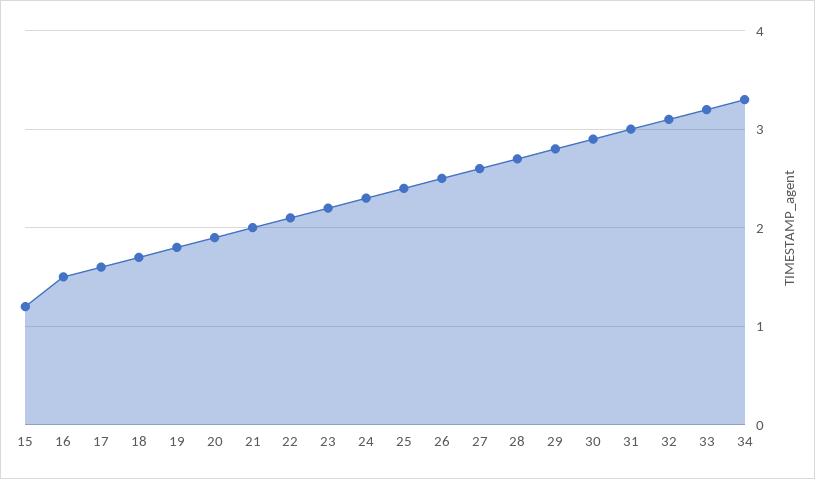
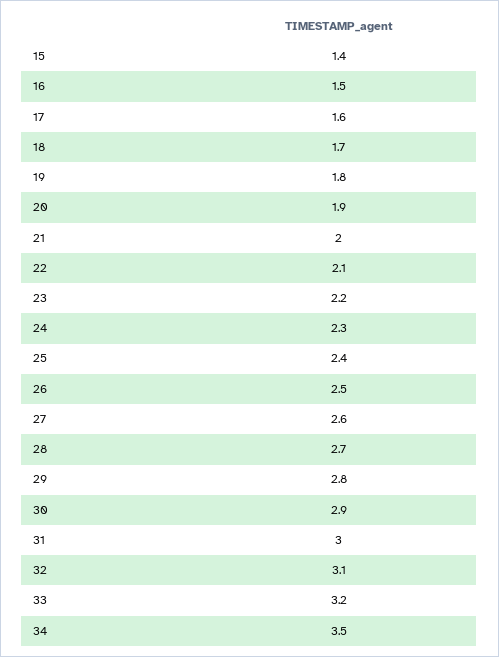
15: 1.2 -> 1.4
34: 3.3 -> 3.5

